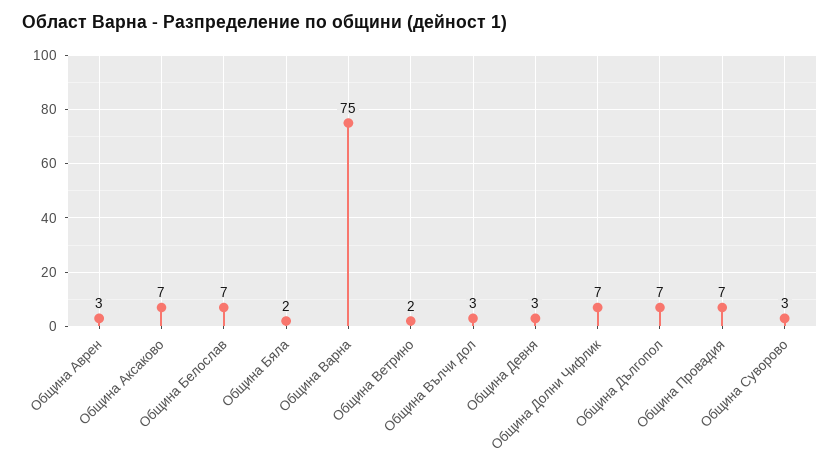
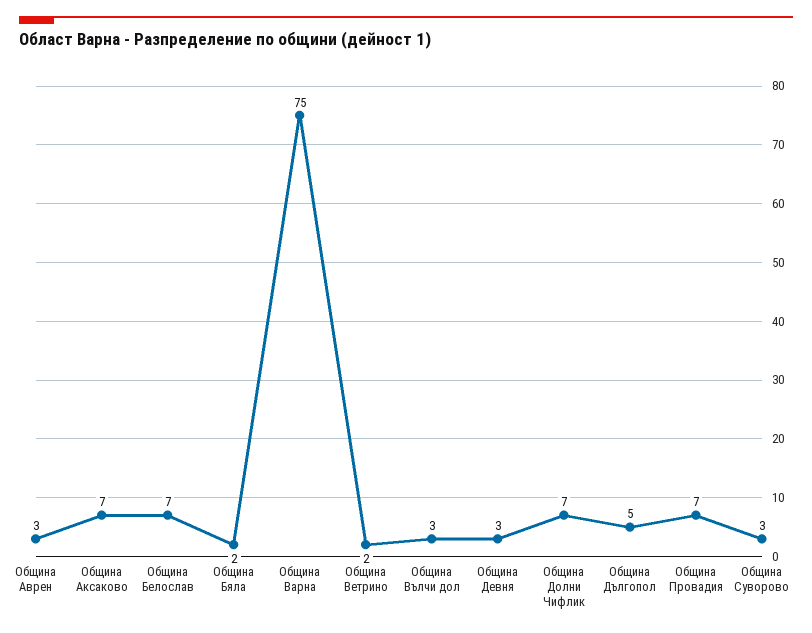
Община Дългопол: 7 -> 5

